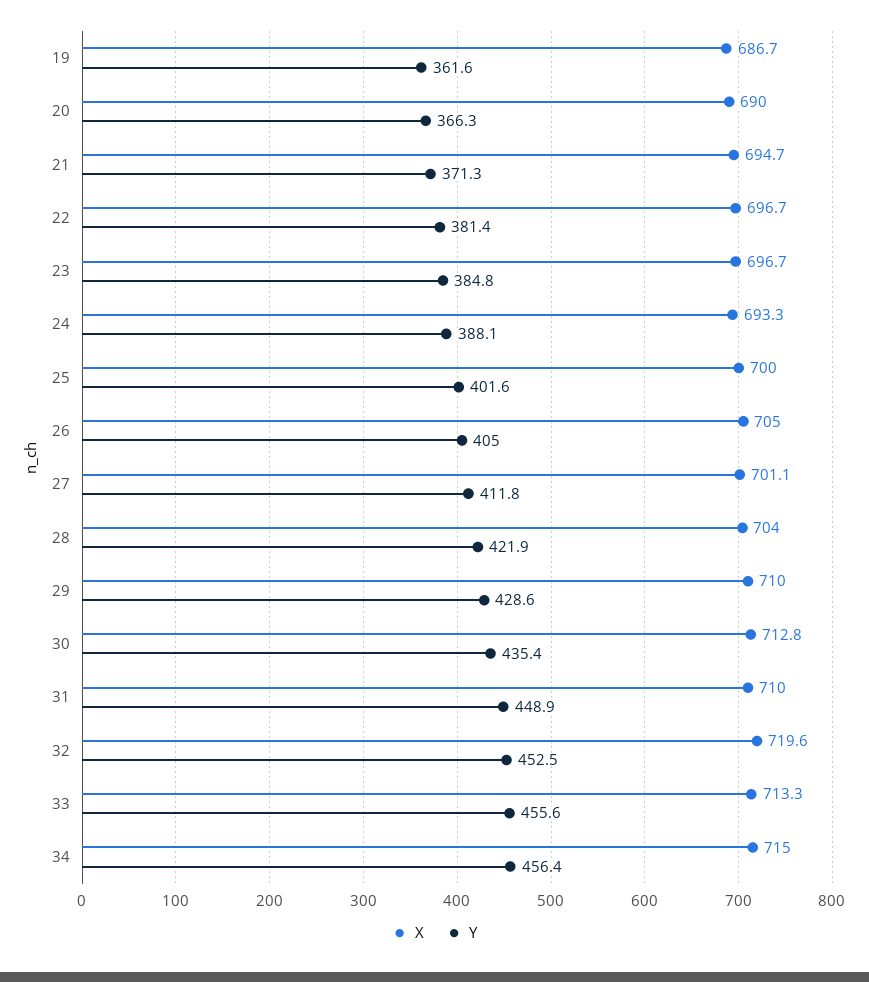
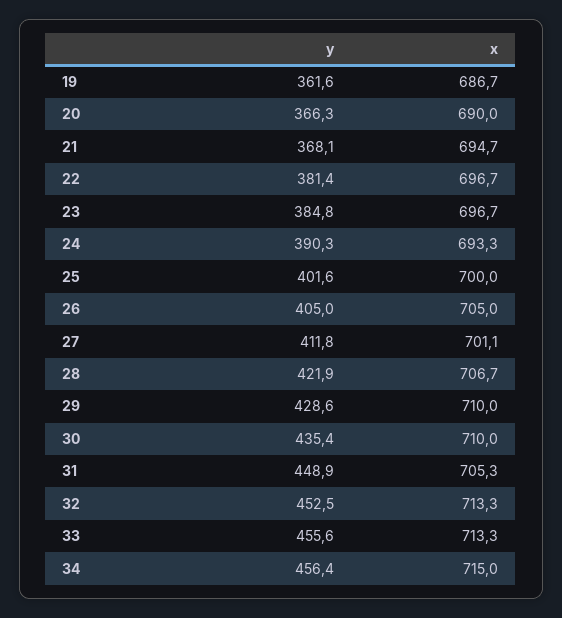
Y, 21: 371.3 -> 368.1
Y, 24: 388.1 -> 390.3
X, 28: 704 -> 706.7
X, 30: 712.8 -> 710
X, 31: 710 -> 705.3
X, 32: 719.6 -> 713.3

